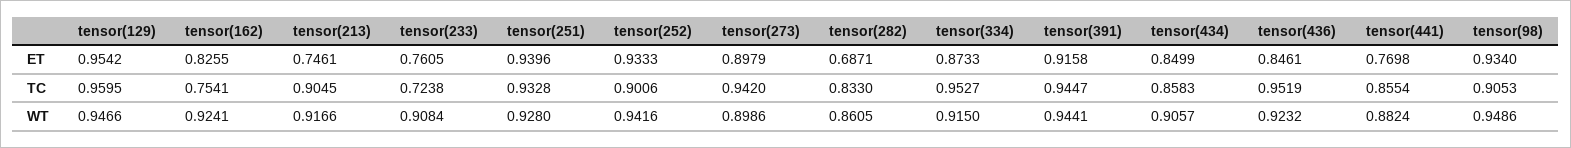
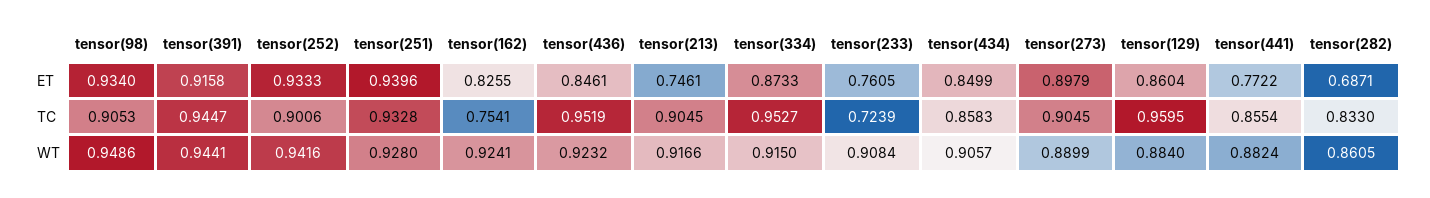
tensor(129), ET: 0.9542 -> 0.8604
tensor(441), ET: 0.7698 -> 0.7722
tensor(233), TC: 0.7238 -> 0.7239
tensor(273), TC: 0.942 -> 0.9045
tensor(129), WT: 0.9466 -> 0.884
tensor(273), WT: 0.8986 -> 0.8899

